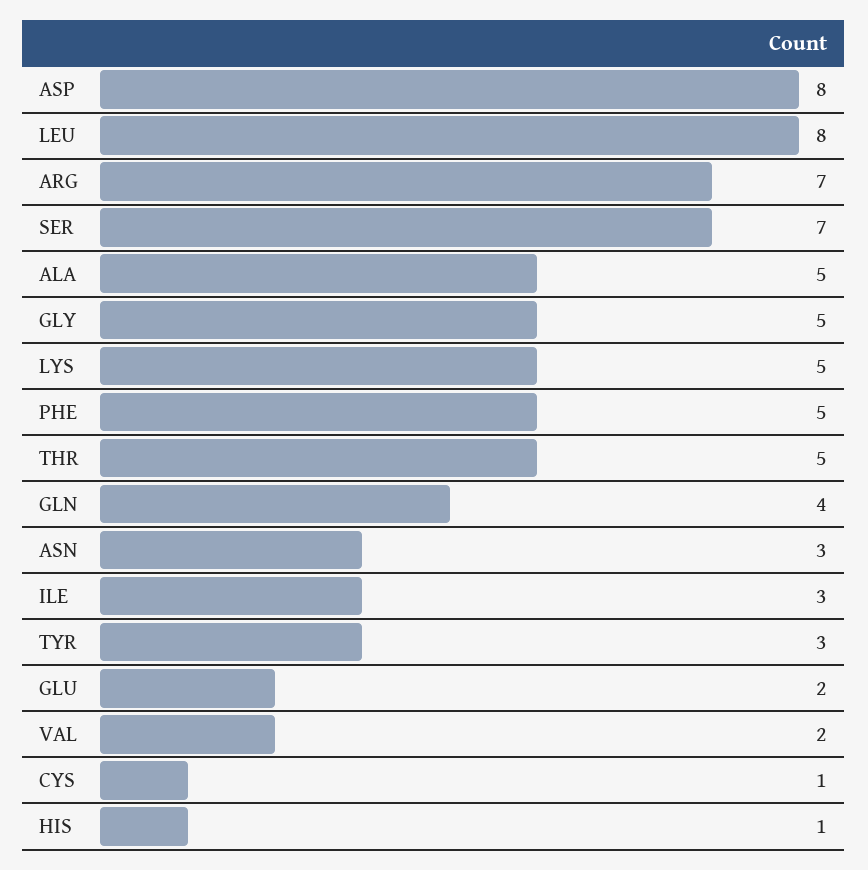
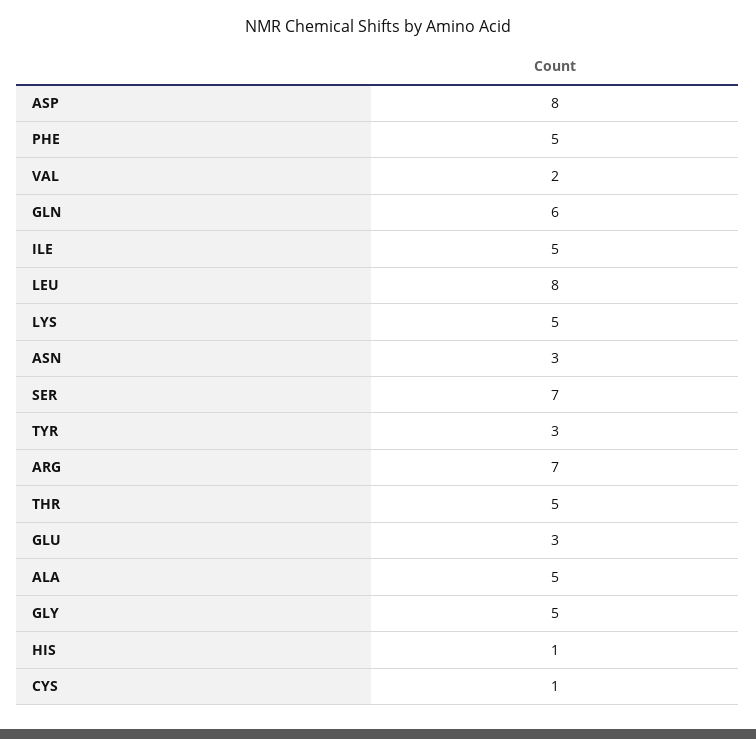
GLN: 4 -> 6
ILE: 3 -> 5
GLU: 2 -> 3

